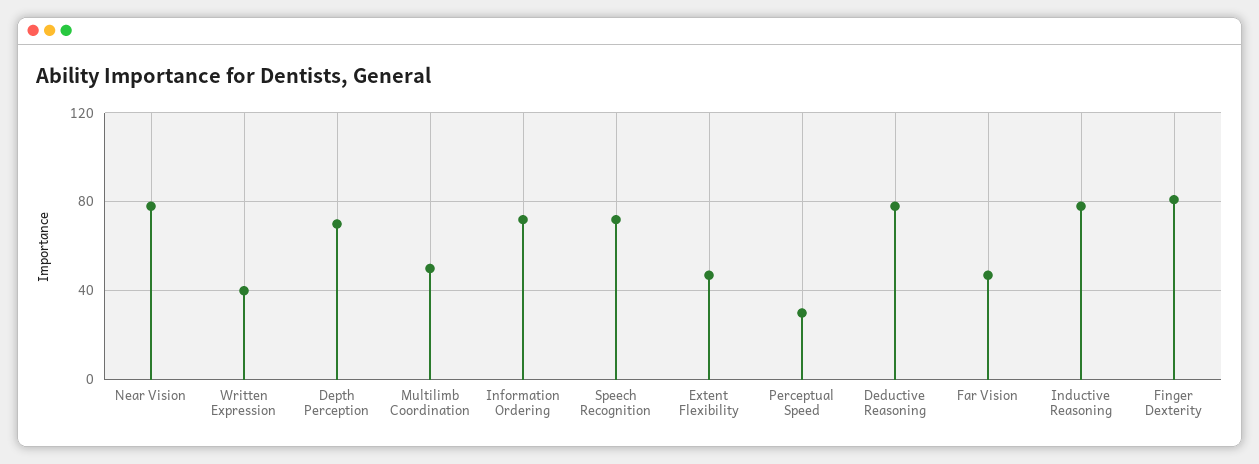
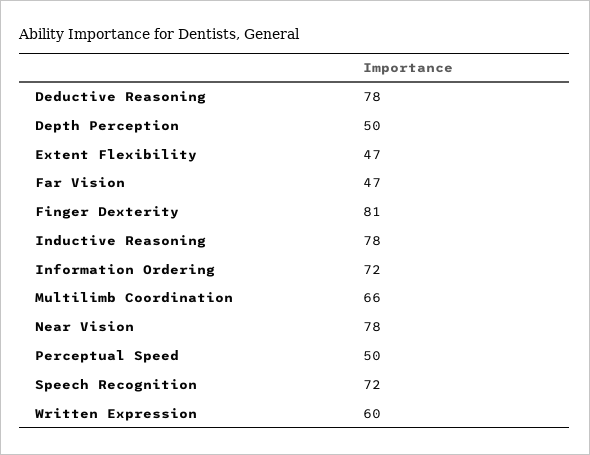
Written Expression: 40 -> 60
Depth Perception: 70 -> 50
Multilimb Coordination: 50 -> 66
Perceptual Speed: 30 -> 50

